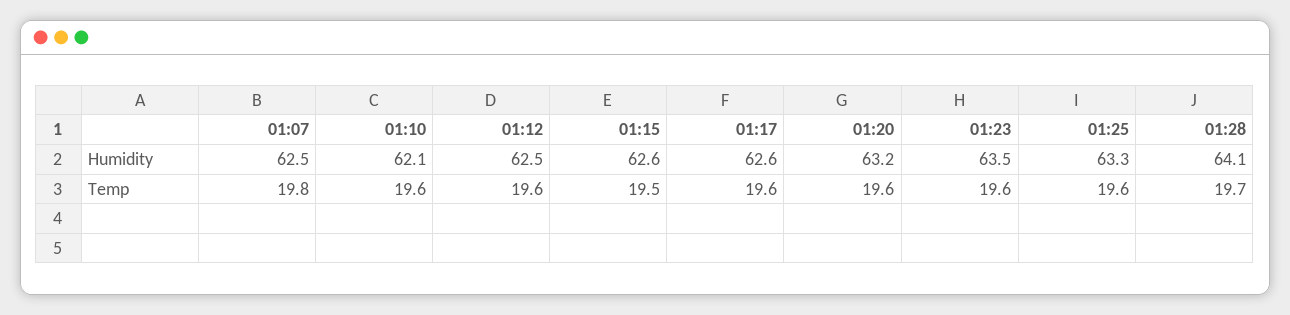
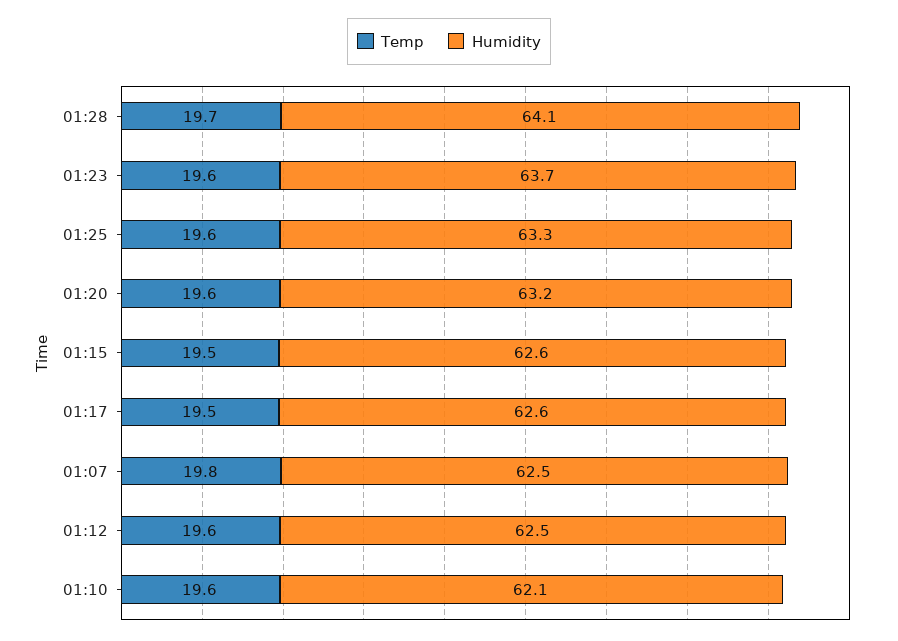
Humidity, 01:23: 63.5 -> 63.7
Temp, 01:17: 19.6 -> 19.5

